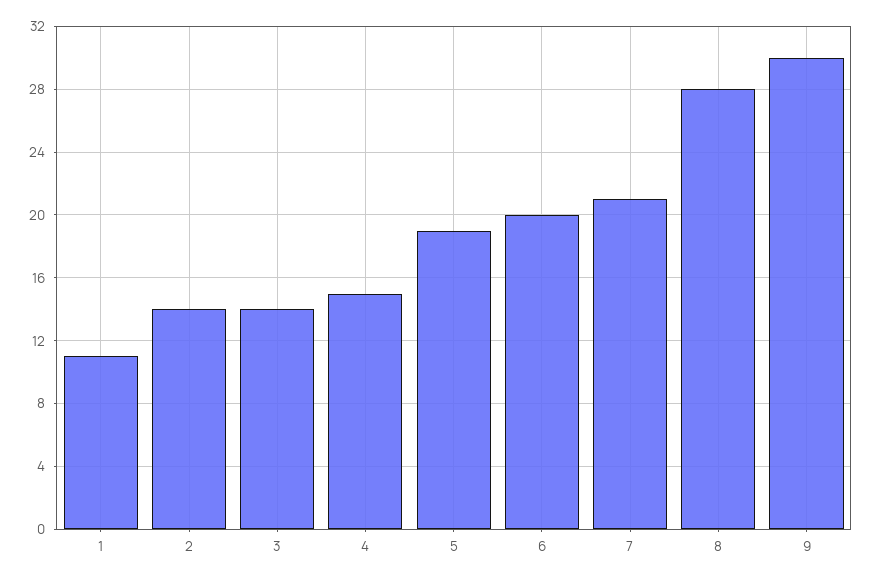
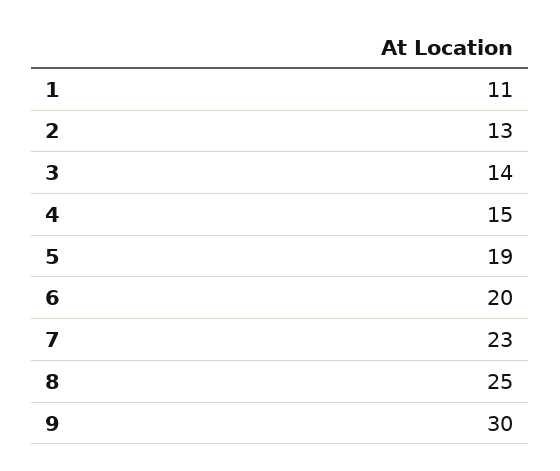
2: 14 -> 13
7: 21 -> 23
8: 28 -> 25

